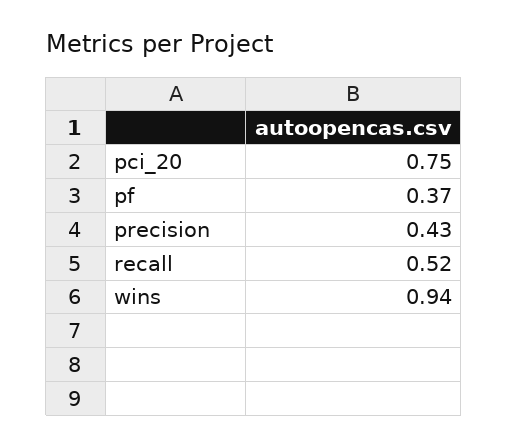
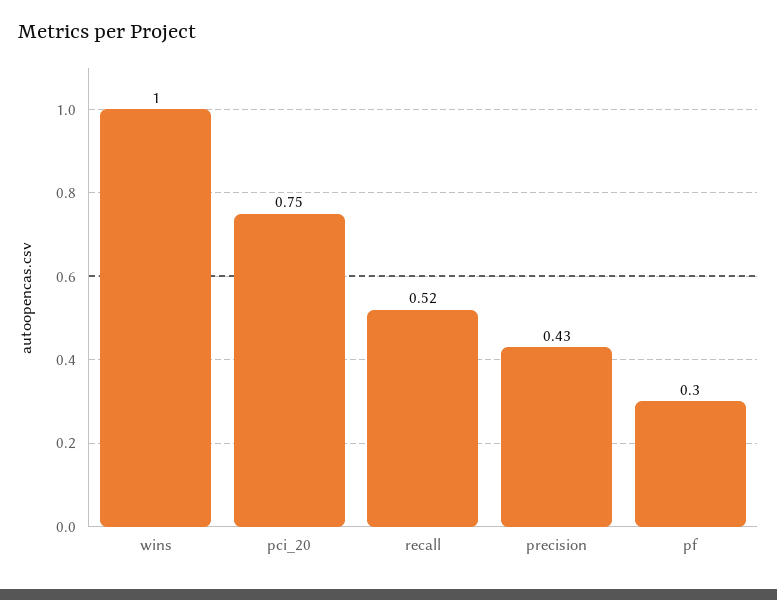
pf: 0.37 -> 0.3
wins: 0.94 -> 1

